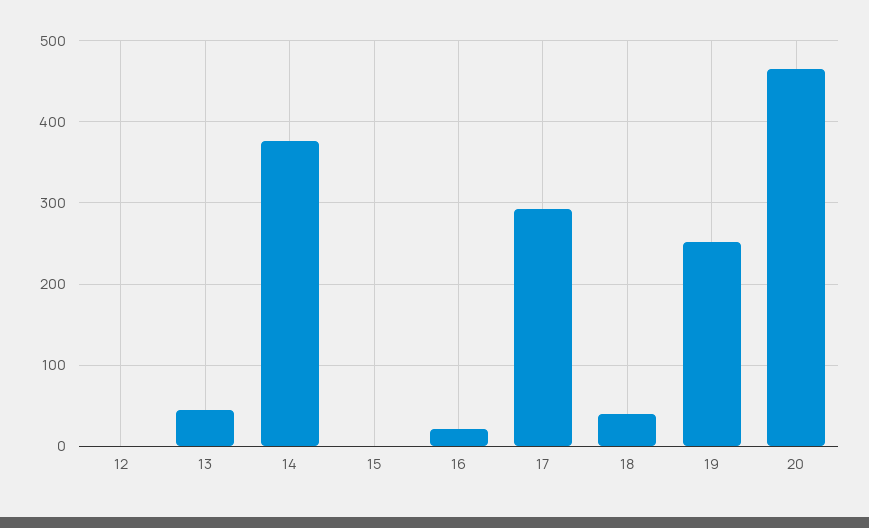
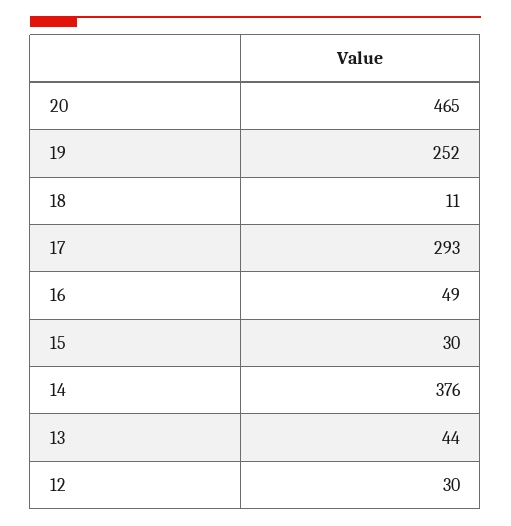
12: 0 -> 30
15: 0 -> 30
16: 20 -> 49
18: 40 -> 11

